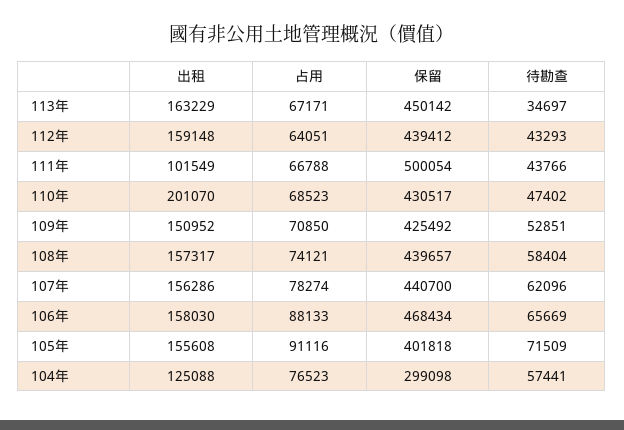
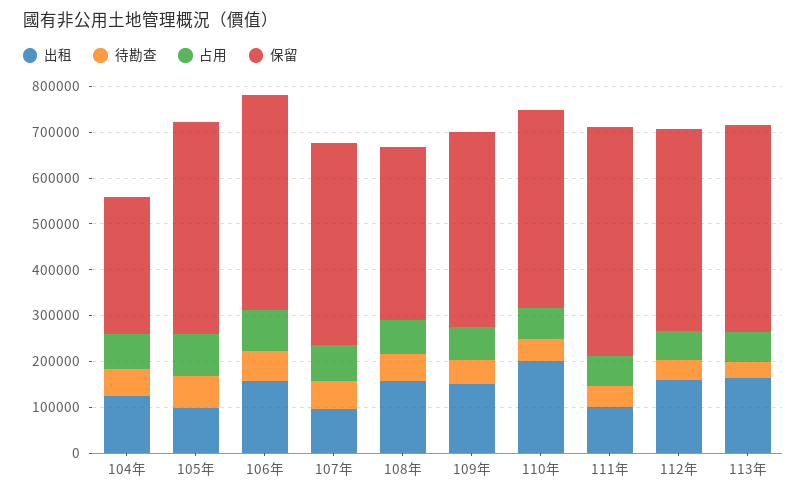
保留, 108年: 439657 -> 380000
出租, 107年: 156286 -> 100000
出租, 105年: 155608 -> 100000
保留, 105年: 401818 -> 460000

